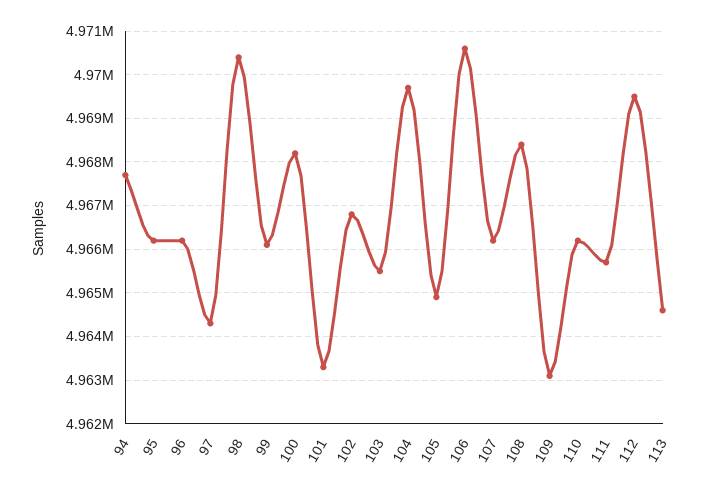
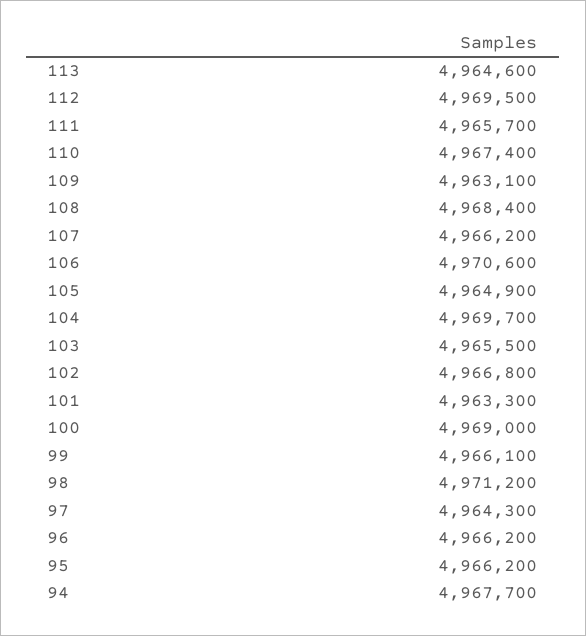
98: 4970400 -> 4971200
100: 4968200 -> 4969000
110: 4966200 -> 4967400

